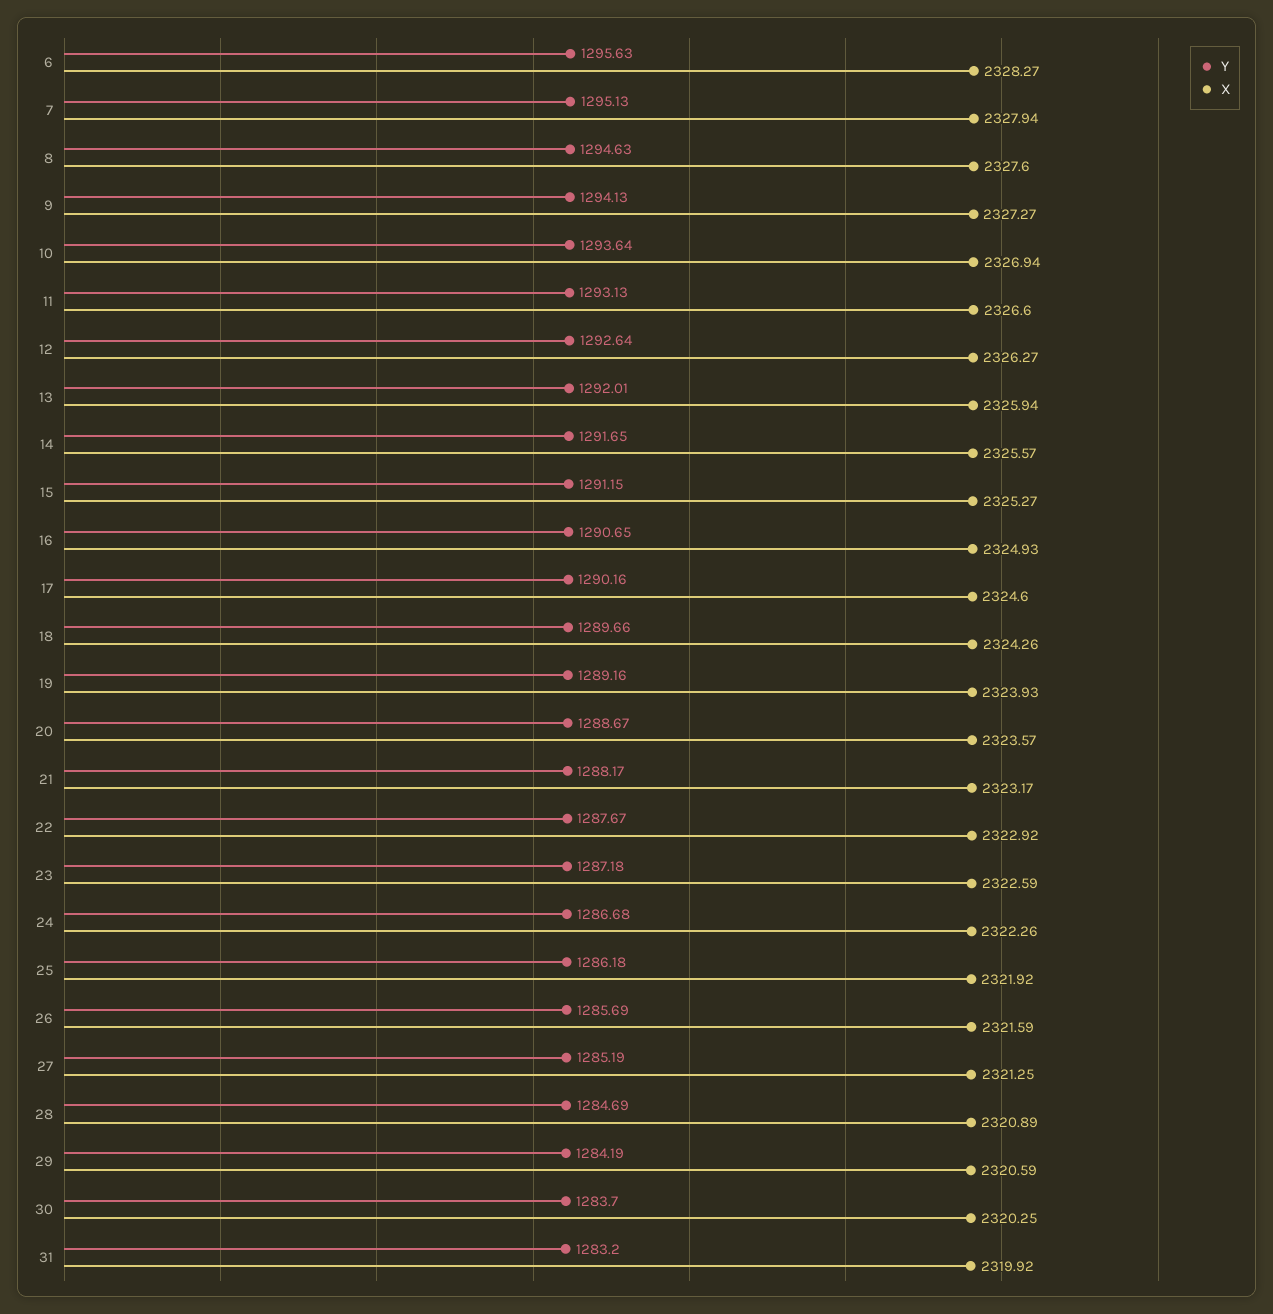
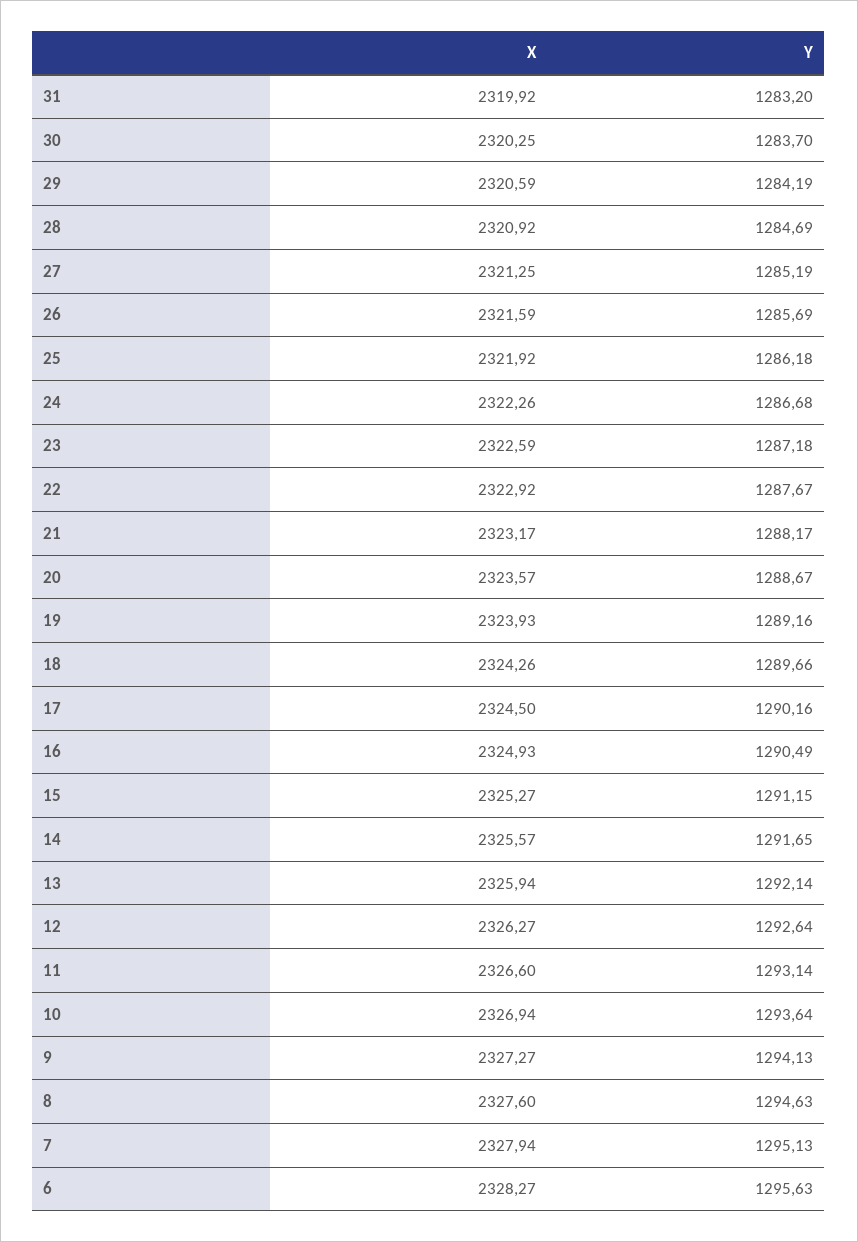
Y, 11: 1293.13 -> 1293.14
Y, 13: 1292.01 -> 1292.14
Y, 16: 1290.65 -> 1290.49
X, 17: 2324.6 -> 2324.5
X, 28: 2320.89 -> 2320.92

